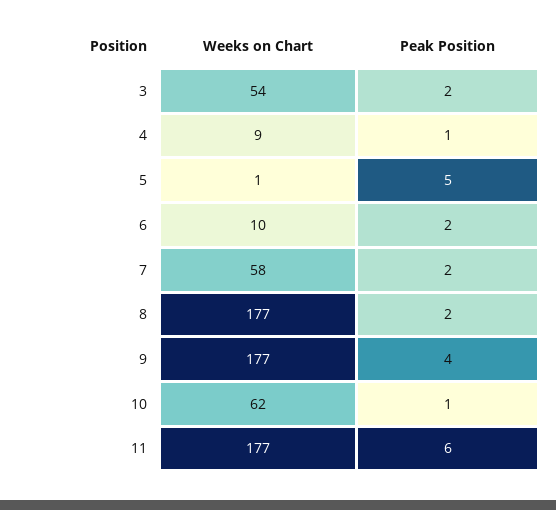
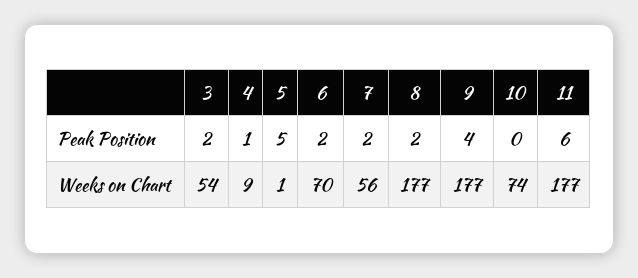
Weeks on Chart, 6: 10 -> 70
Weeks on Chart, 7: 58 -> 56
Weeks on Chart, 10: 62 -> 74
Peak Position, 10: 1 -> 0

